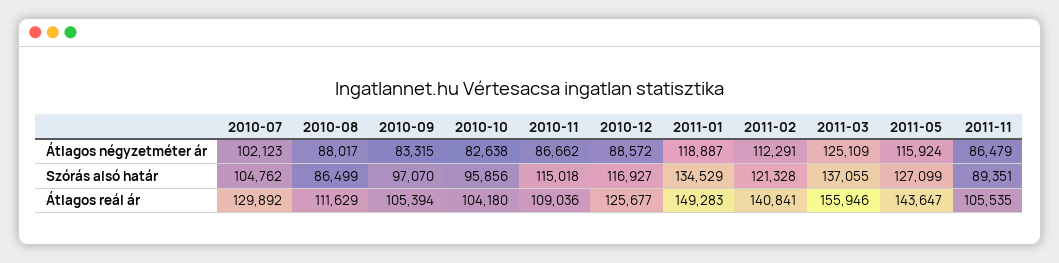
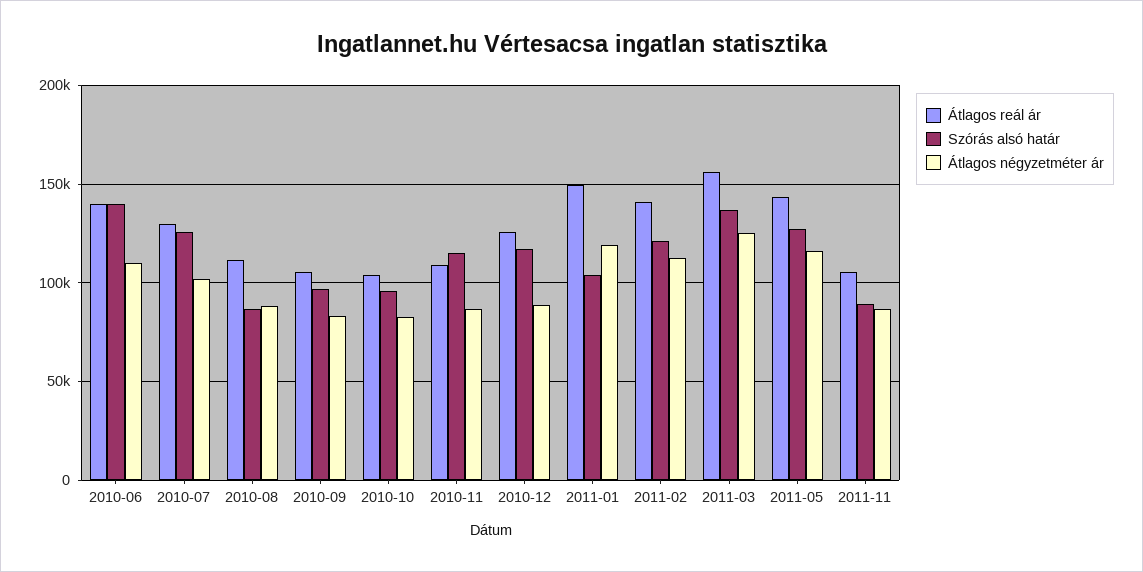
Szórás alsó határ, 2010-07: 104762 -> 125000
Szórás alsó határ, 2011-01: 134529 -> 105000
Átlagos reál ár, 2010-06: none -> 140000
Szórás alsó határ, 2010-06: none -> 140000
Átlagos négyzetméter ár, 2010-06: none -> 110000

